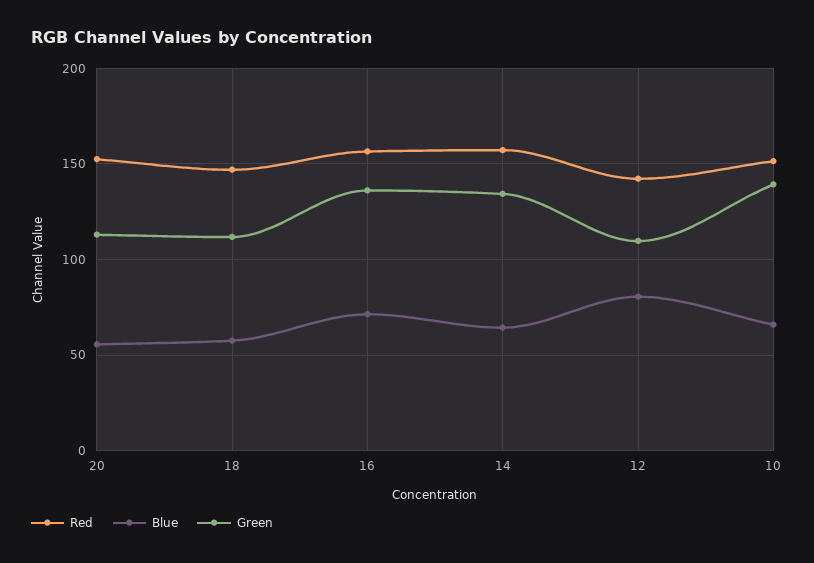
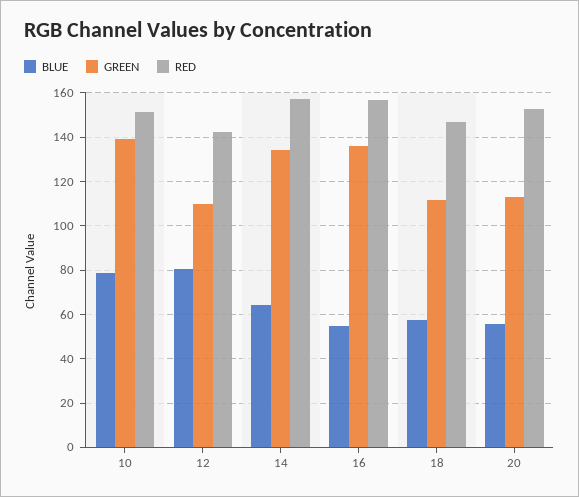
Blue, 16: 70 -> 55
Blue, 10: 65 -> 80

